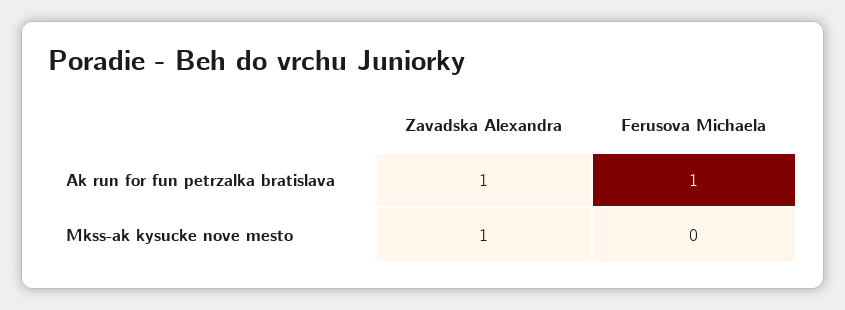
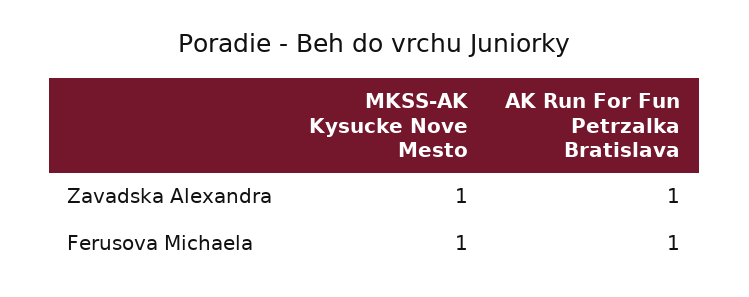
Ferusova Michaela, Mkss-ak kysucke nove mesto: 0 -> 1

